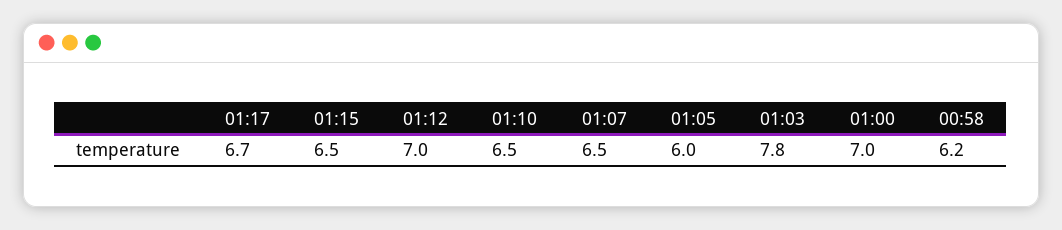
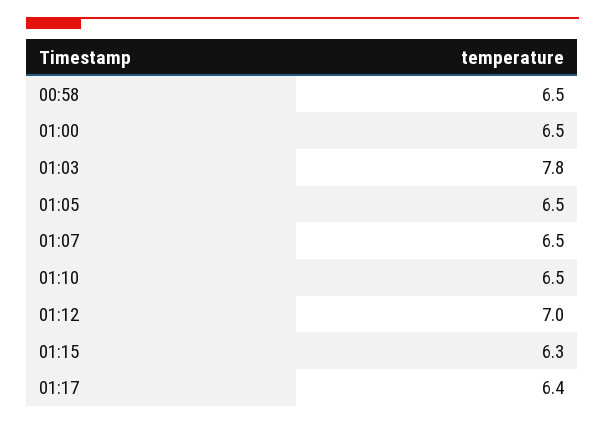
01:17: 6.7 -> 6.4
01:15: 6.5 -> 6.3
01:05: 6 -> 6.5
01:00: 7 -> 6.5
00:58: 6.2 -> 6.5

